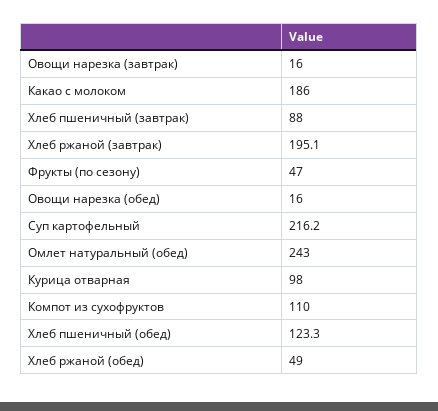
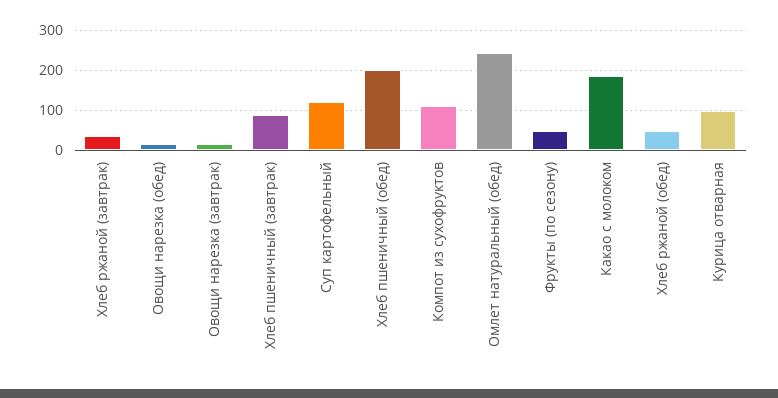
Хлеб ржаной (завтрак): 195.1 -> 40
Суп картофельный: 216.2 -> 120
Хлеб пшеничный (обед): 123.3 -> 200

